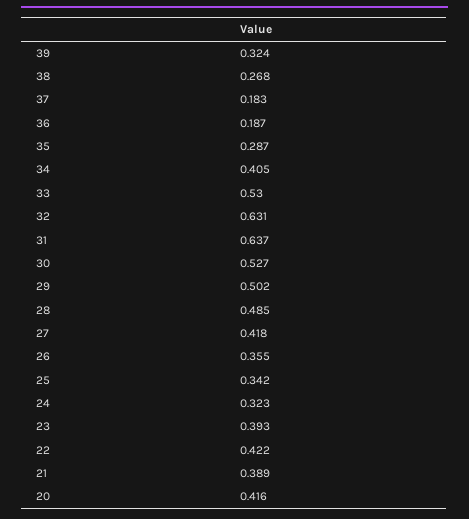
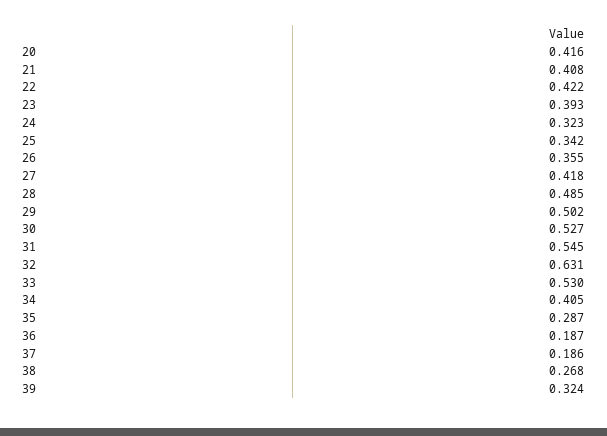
37: 0.183 -> 0.186
31: 0.637 -> 0.545
21: 0.389 -> 0.408

